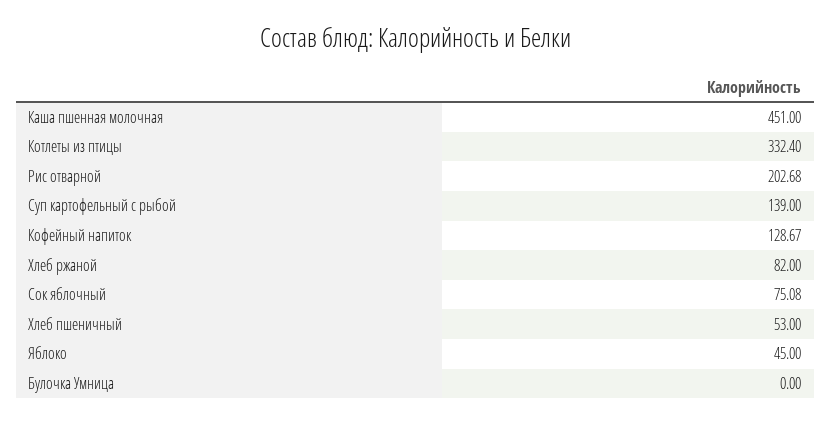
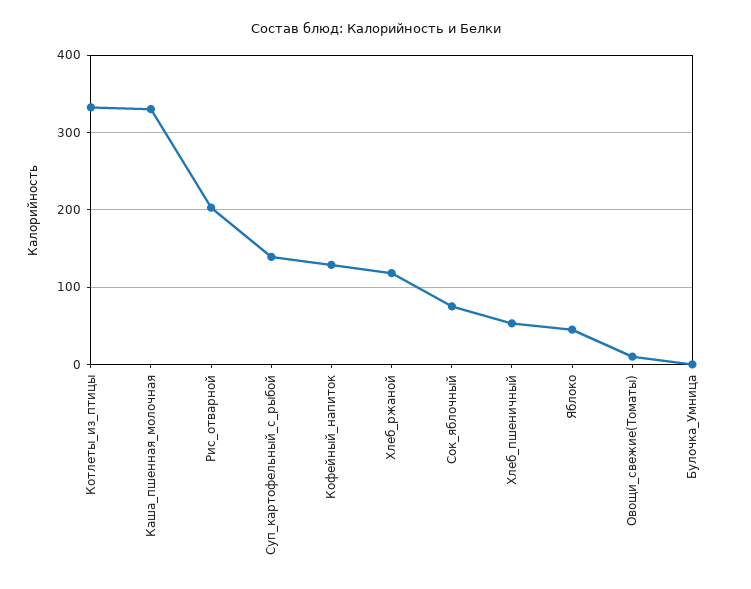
Каша пшенная молочная: 451 -> 330
Хлеб ржаной: 82 -> 120
Овощи_свежие(Томаты): none -> 10

